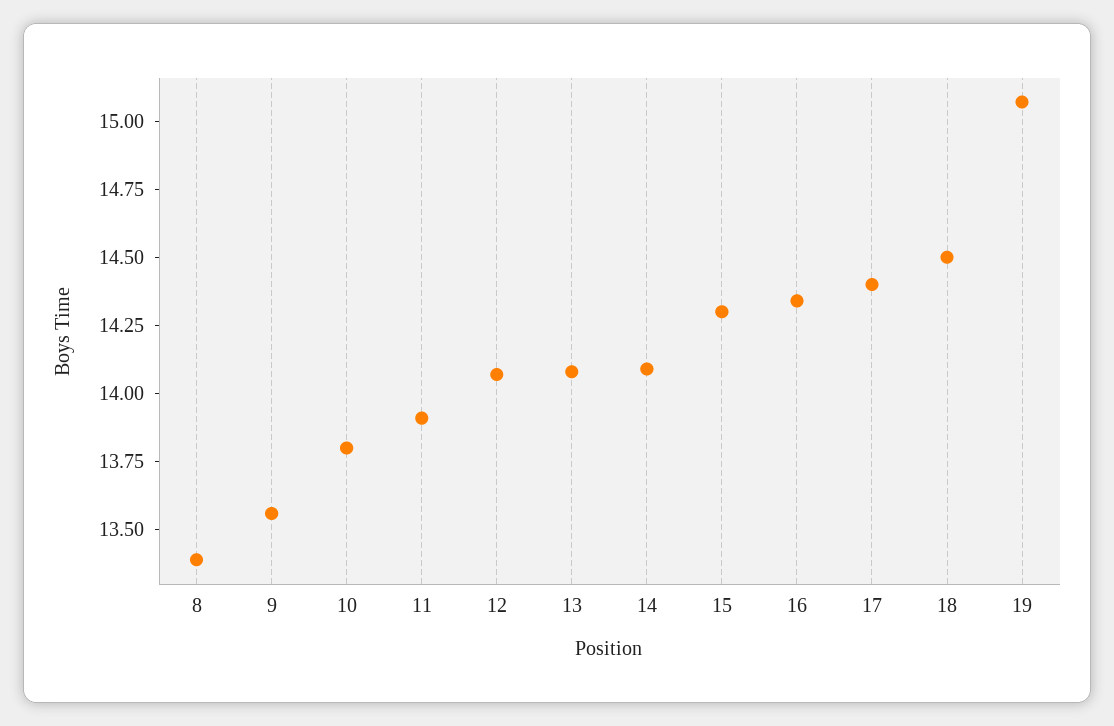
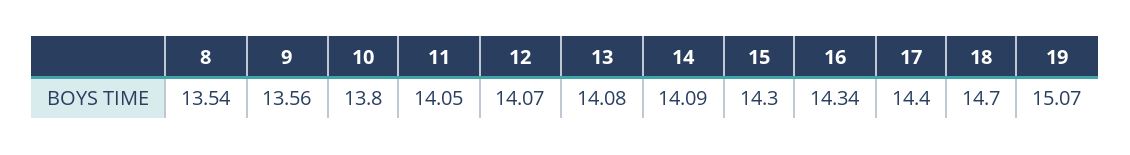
8: 13.4 -> 13.54
11: 13.9 -> 14.05
18: 14.5 -> 14.7

